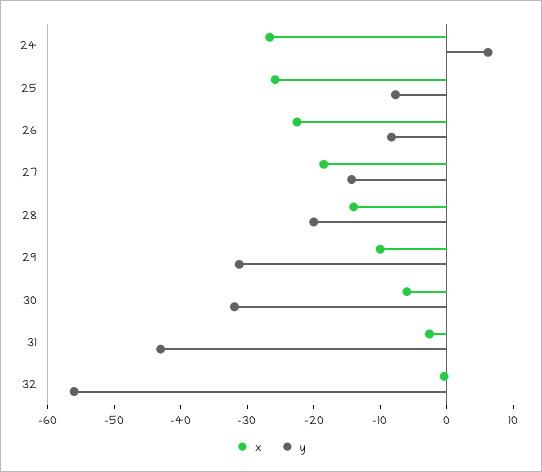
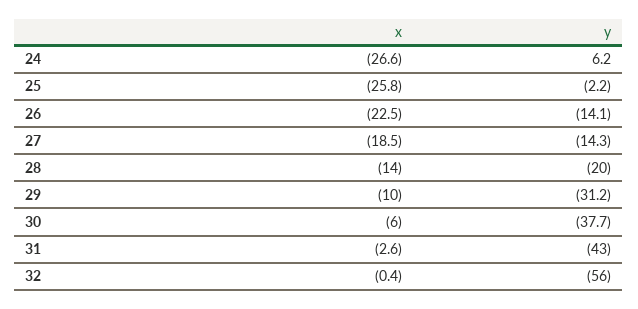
y, 25: -8 -> -2.2
y, 26: -8 -> -14.1
y, 30: -32 -> -37.7

